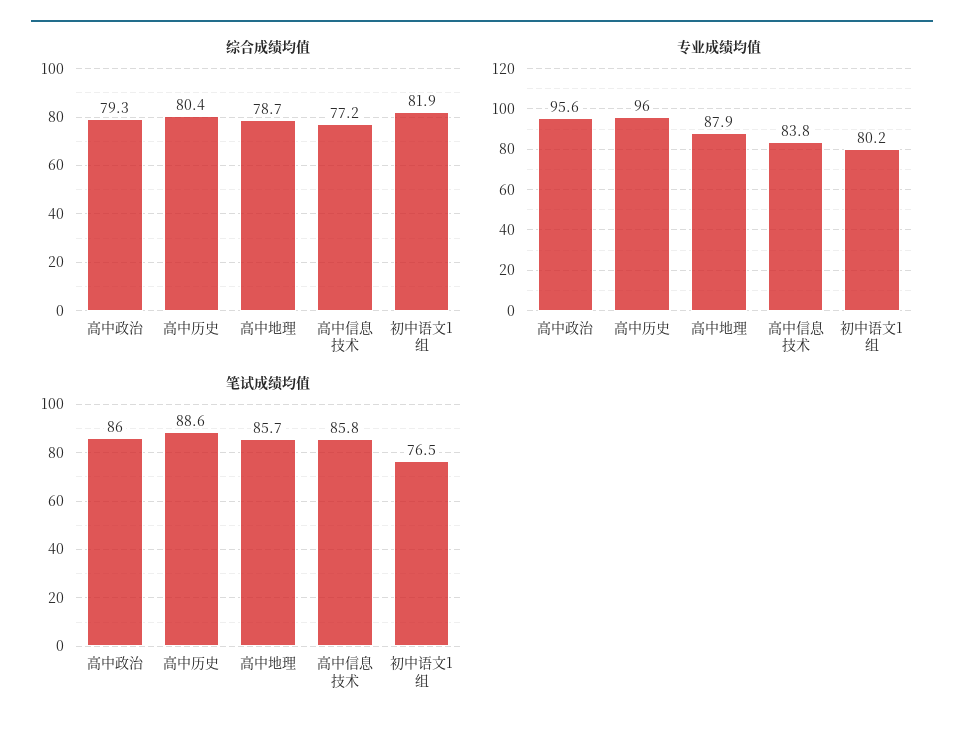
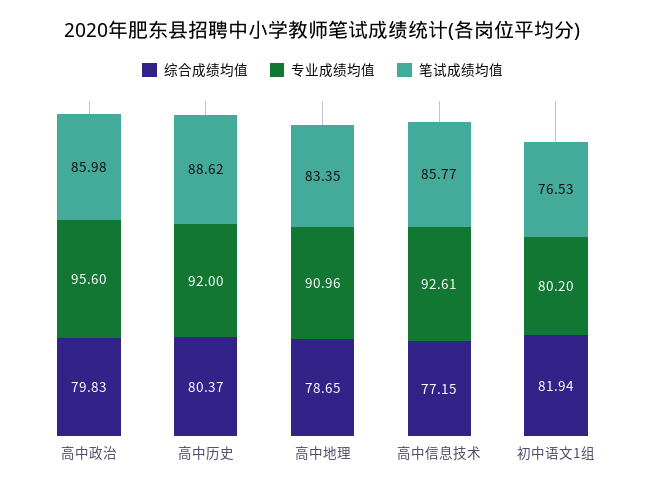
综合成绩均值, 高中政治: 79.3 -> 79.83
专业成绩均值, 高中历史: 96 -> 92
专业成绩均值, 高中地理: 87.9 -> 90.96
专业成绩均值, 高中信息技术: 83.8 -> 92.61
笔试成绩均值, 高中地理: 85.7 -> 83.35

